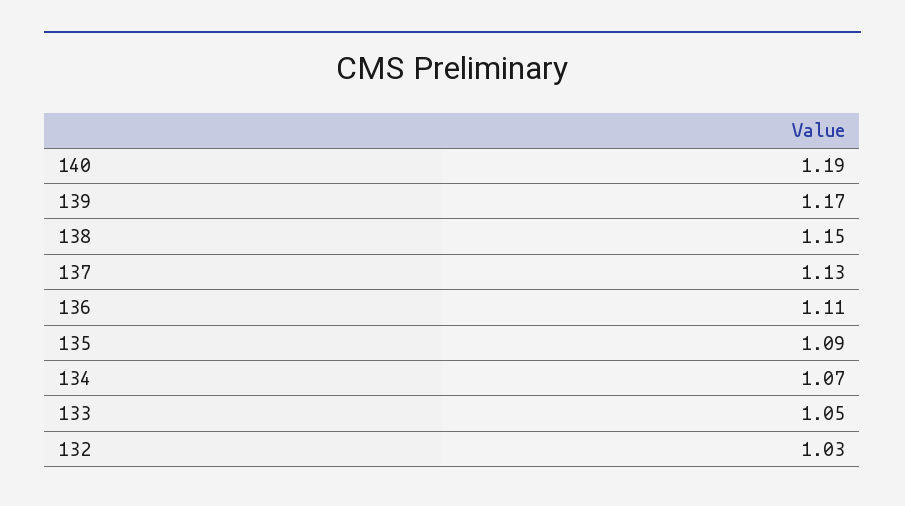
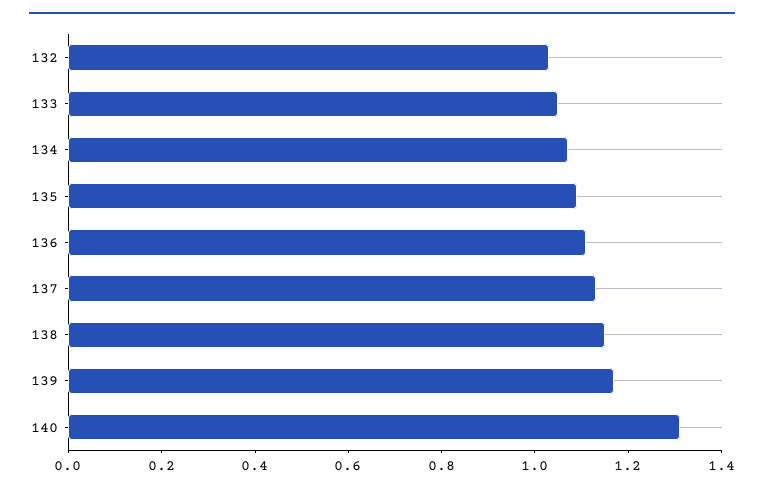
140: 1.19 -> 1.3

